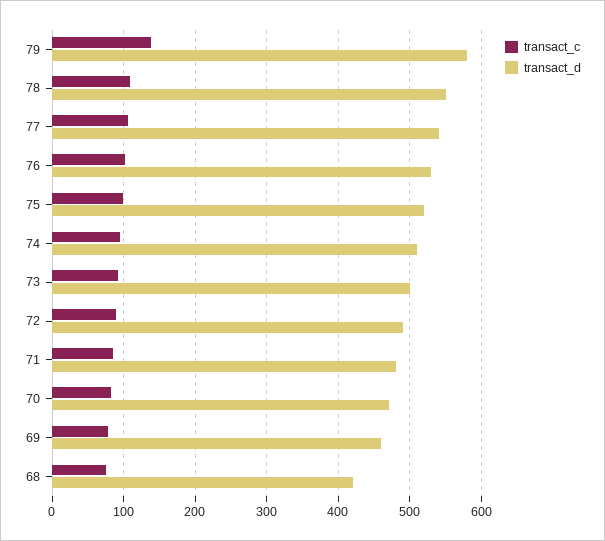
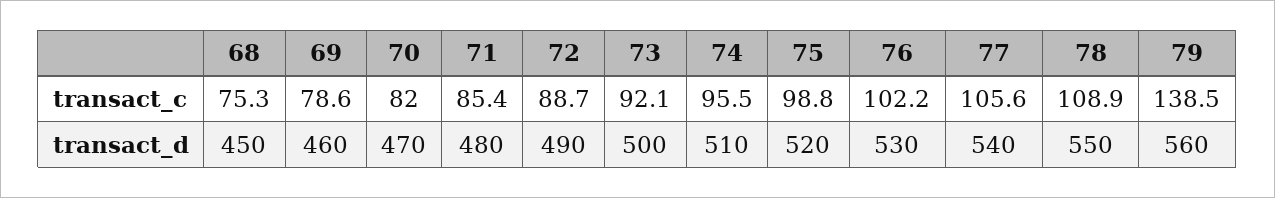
transact_d, 79: 580 -> 560
transact_d, 68: 420 -> 450

